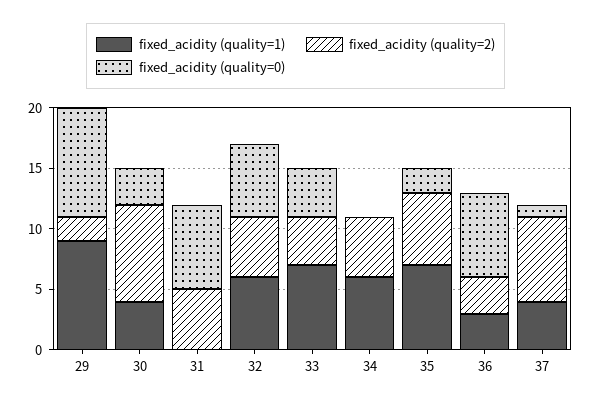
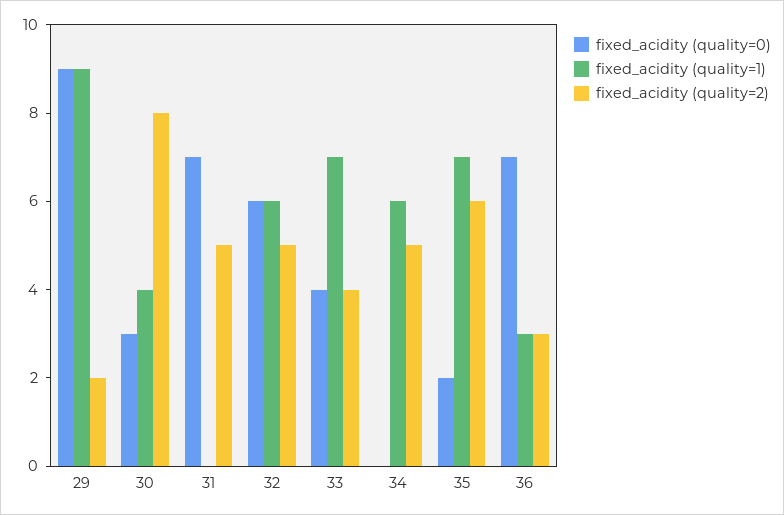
fixed_acidity (quality=1), 37: 4 -> none
fixed_acidity (quality=2), 37: 7 -> none
fixed_acidity (quality=0), 37: 1 -> none

